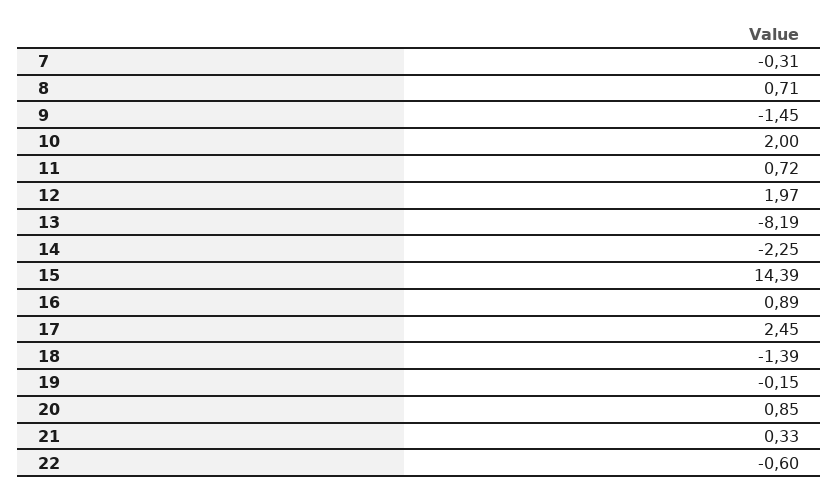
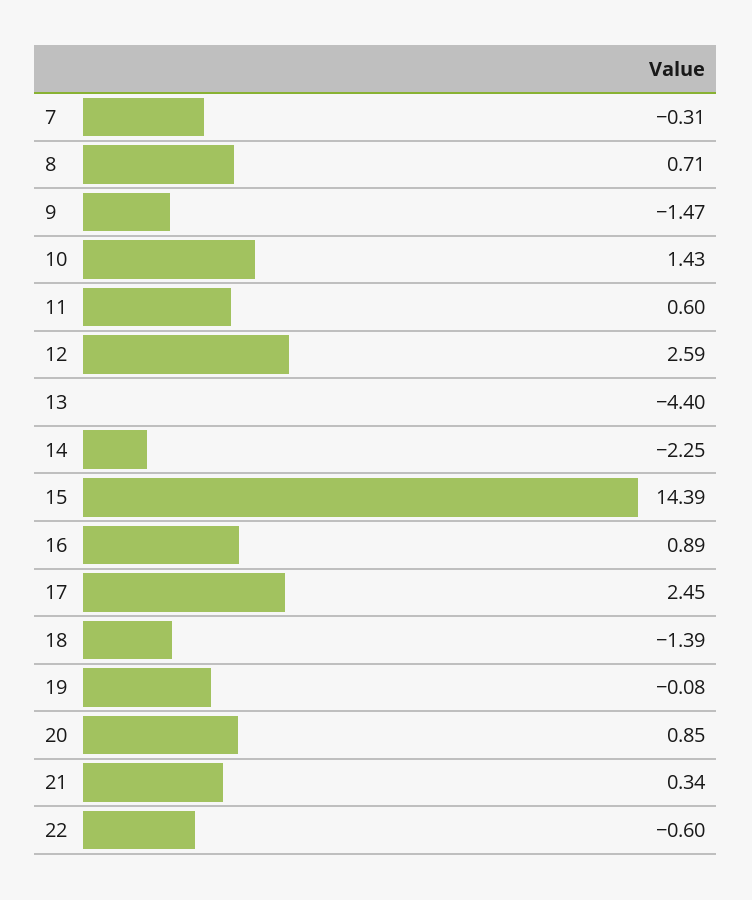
9: -1.45 -> -1.47
10: 2 -> 1.43
11: 0.72 -> 0.6
12: 1.97 -> 2.59
13: -8.19 -> -4.4
19: -0.15 -> -0.08
21: 0.33 -> 0.34

